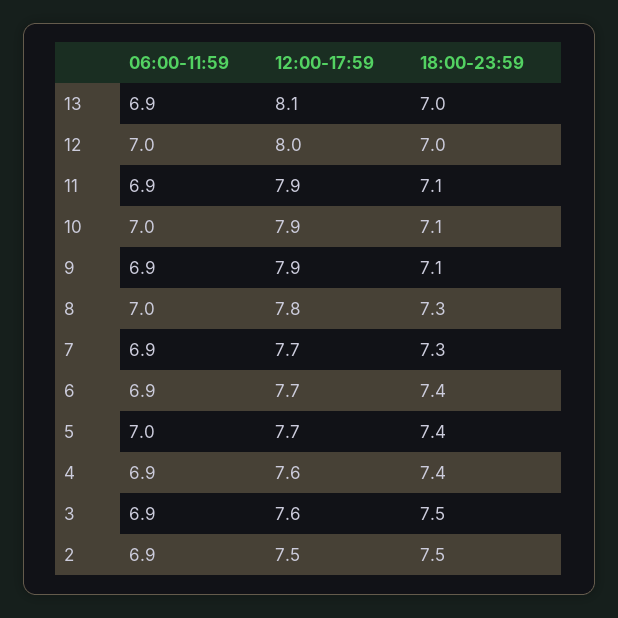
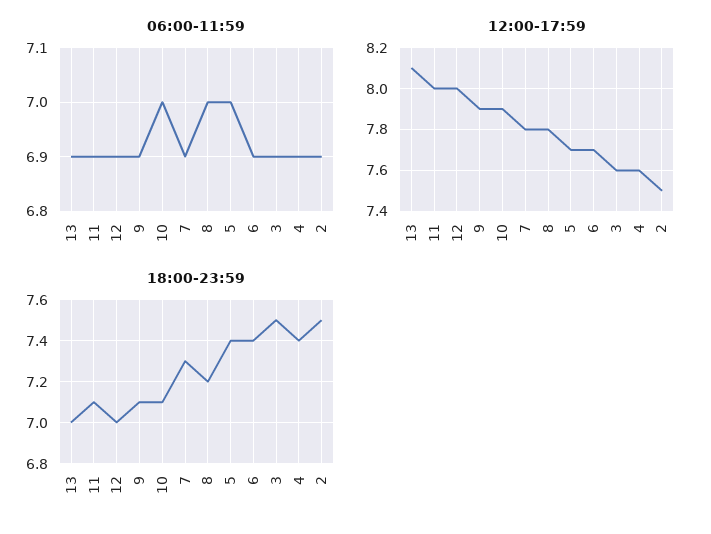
06:00-11:59, 12: 7 -> 6.9
12:00-17:59, 11: 7.9 -> 8
18:00-23:59, 8: 7.3 -> 7.2
12:00-17:59, 7: 7.7 -> 7.8

